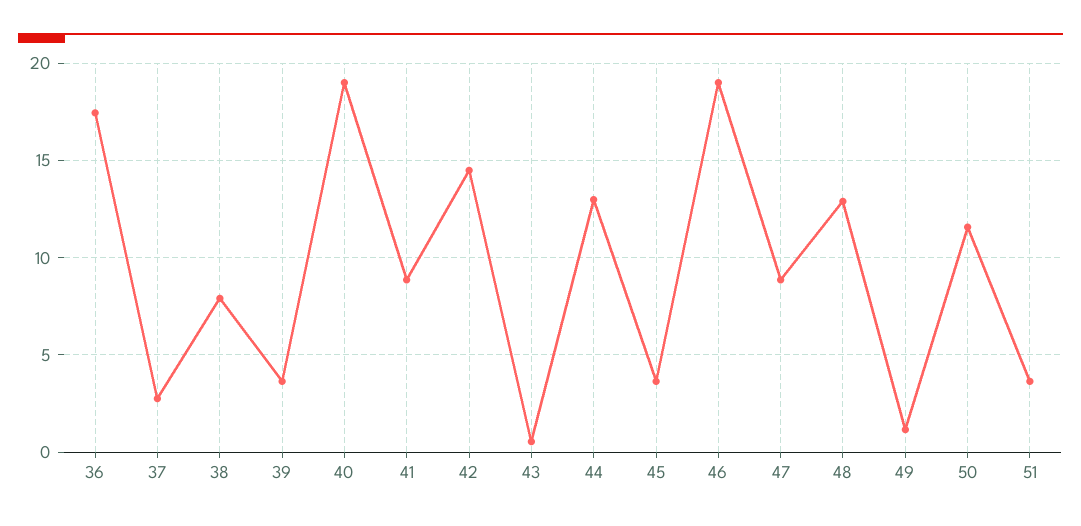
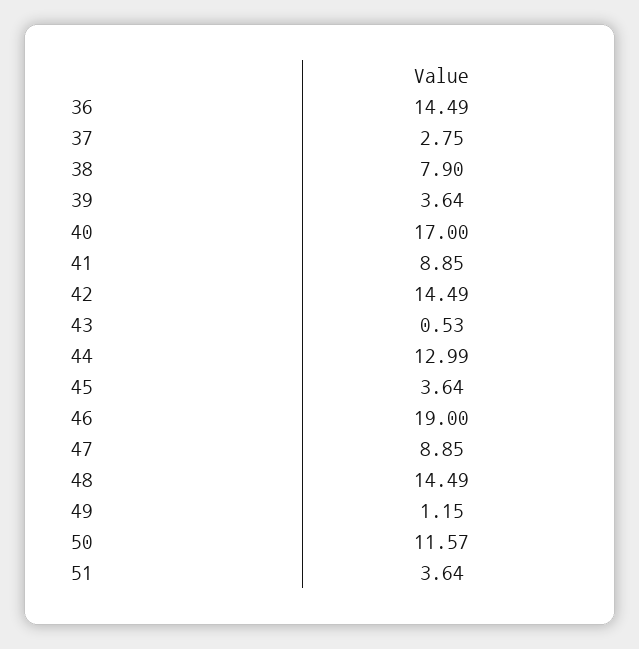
36: 17.5 -> 14.49
40: 19 -> 17
48: 13 -> 14.49

